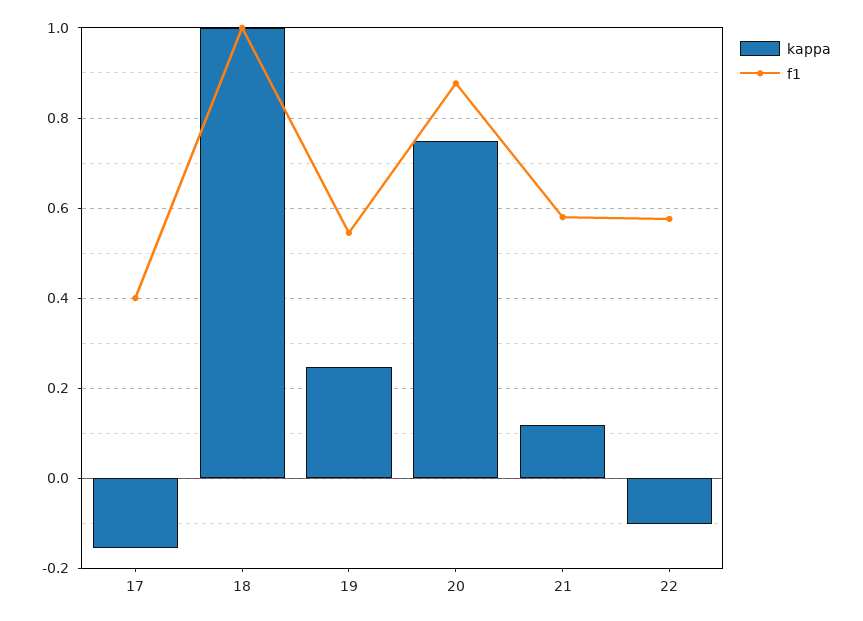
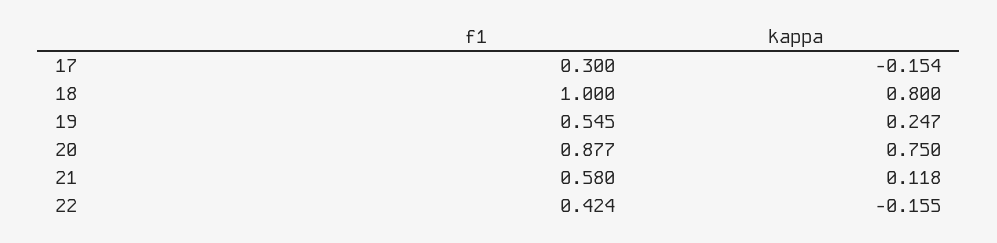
f1, 17: 0.4 -> 0.3
kappa, 18: 1 -> 0.8
kappa, 22: -0.1 -> -0.155
f1, 22: 0.58 -> 0.424

